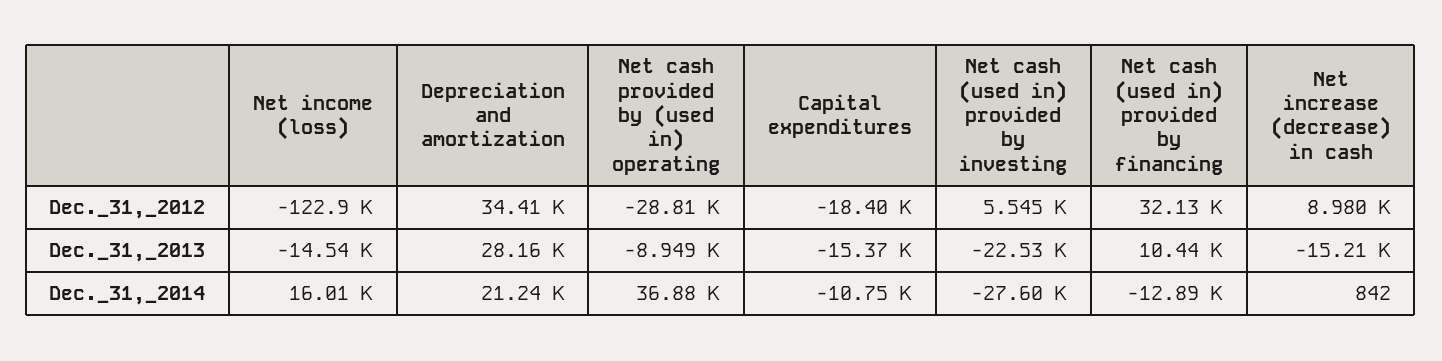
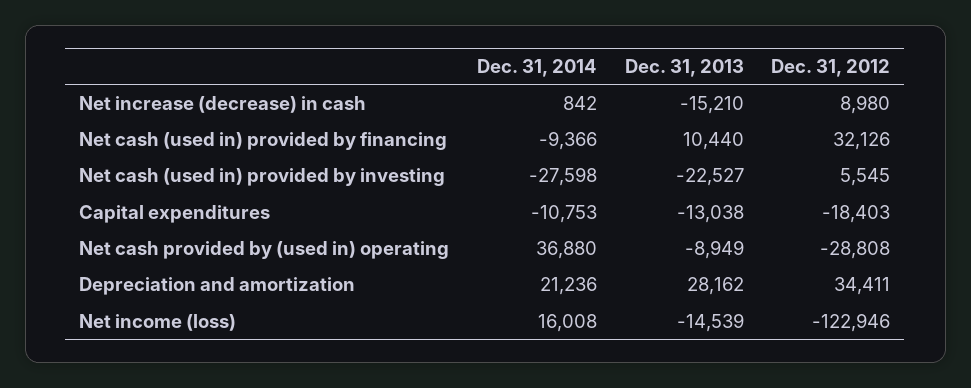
Capital expenditures, Dec._31,_2013: -15370 -> -13038
Net cash (used in) provided by financing, Dec._31,_2014: -12890 -> -9366

